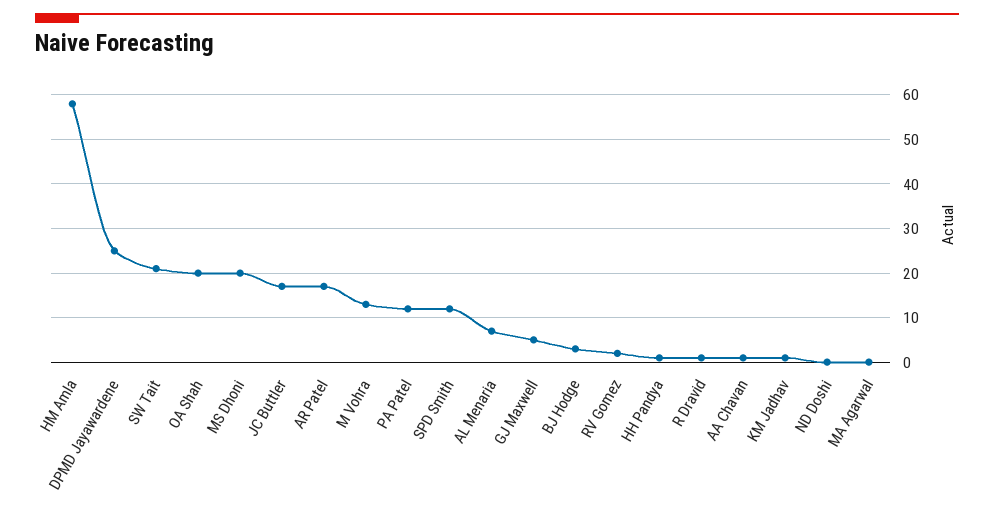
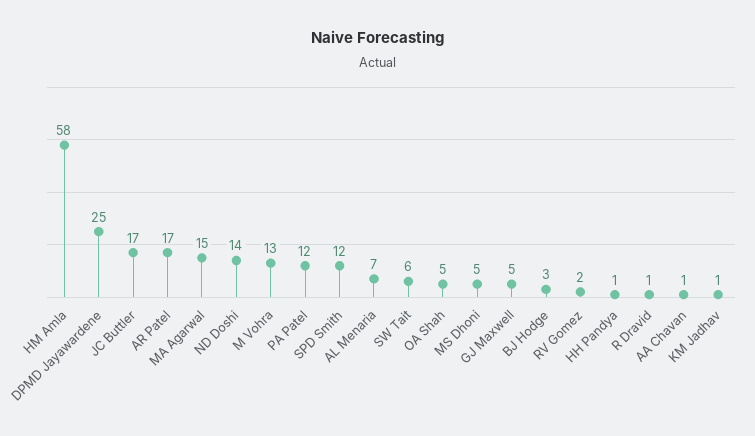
SW Tait: 20 -> 6
OA Shah: 20 -> 5
MS Dhoni: 20 -> 5
ND Doshi: 0 -> 14
MA Agarwal: 0 -> 15

